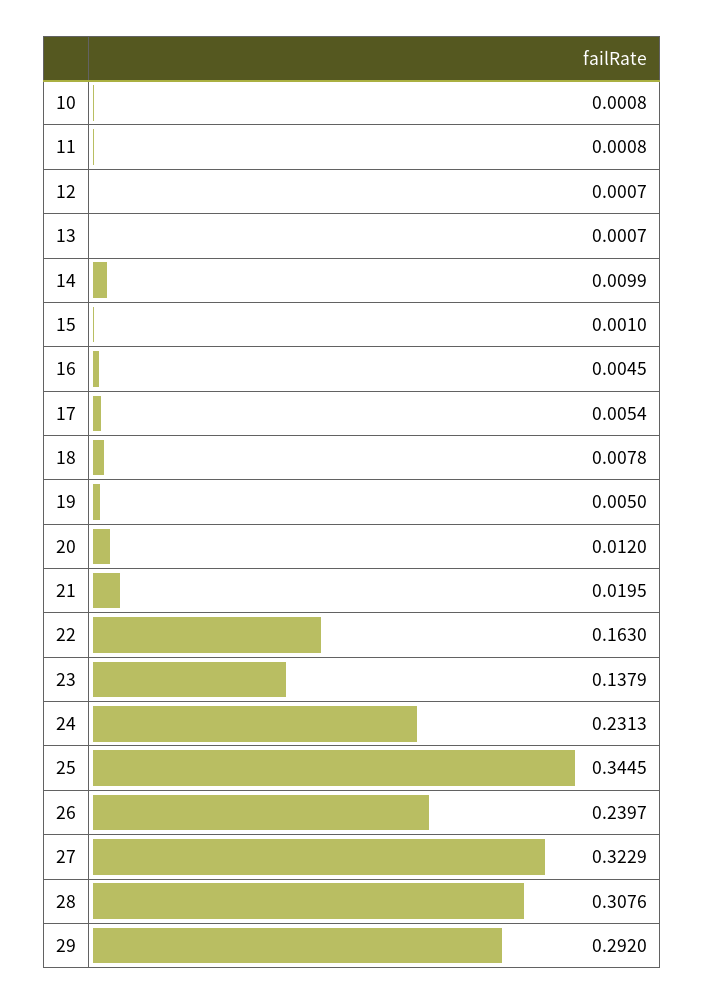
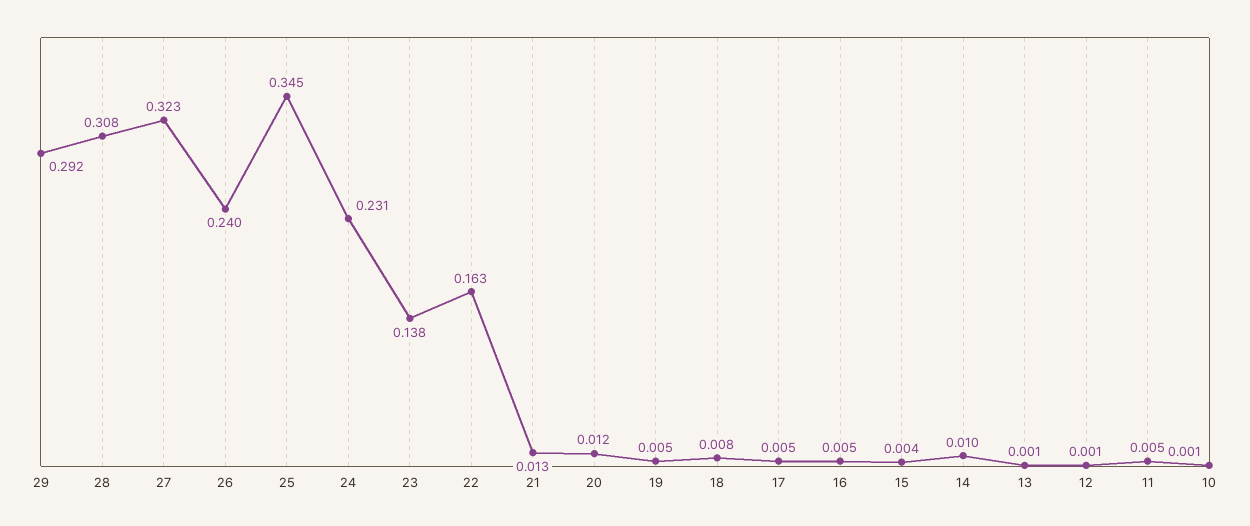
11: 0.0008 -> 0.005
15: 0.001 -> 0.004
21: 0.0195 -> 0.013

